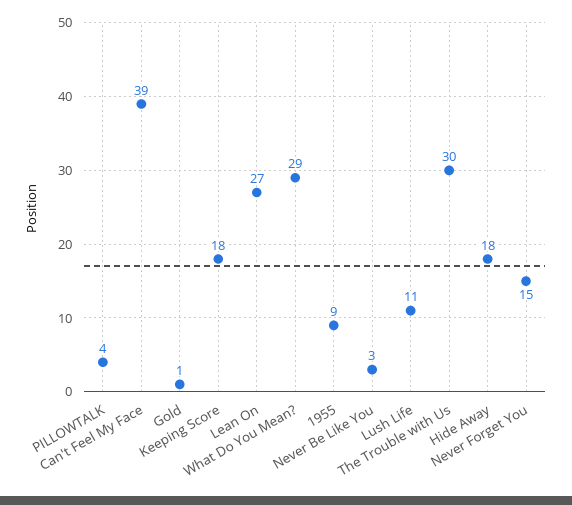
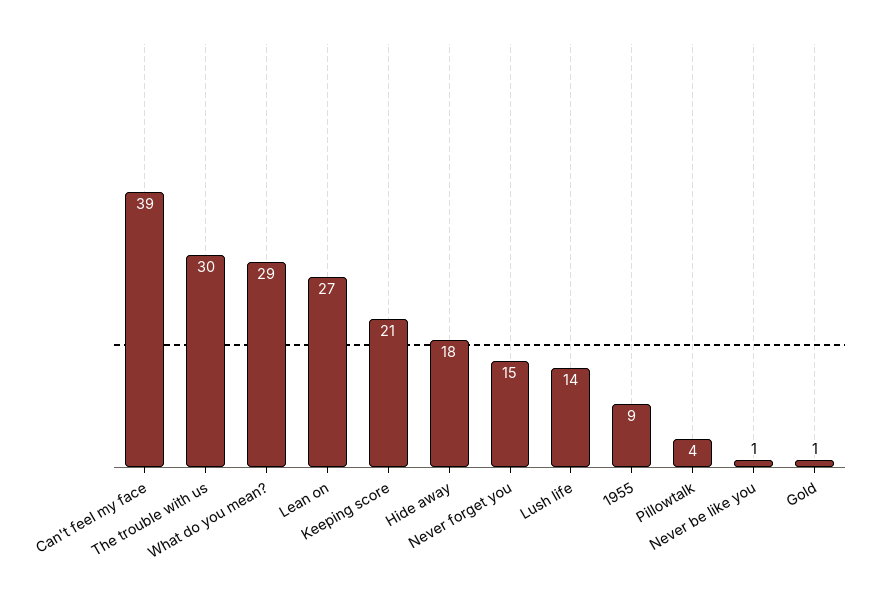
Keeping Score: 18 -> 21
Never Be Like You: 3 -> 1
Lush Life: 11 -> 14

